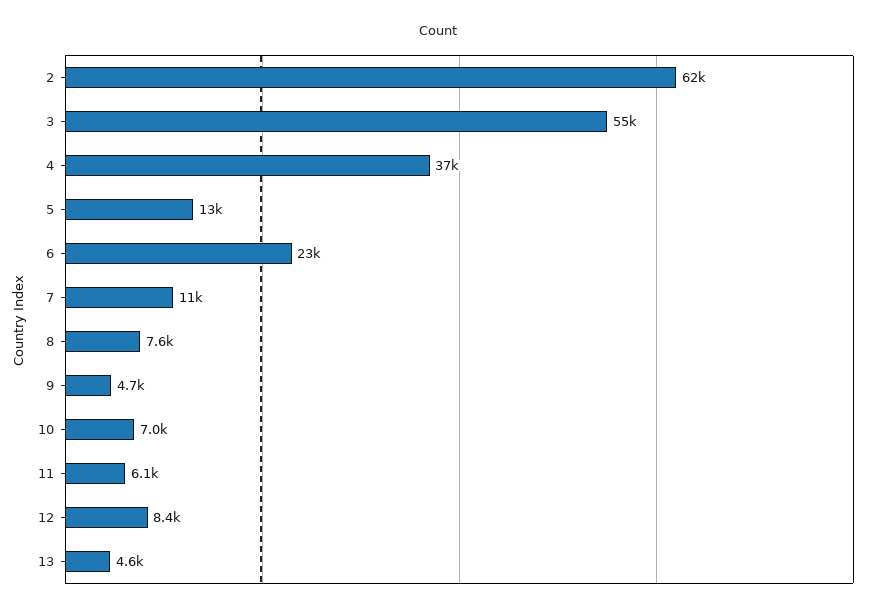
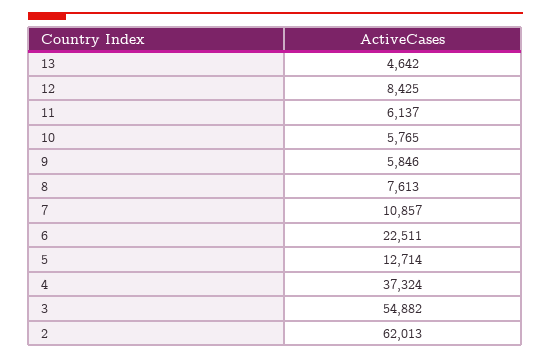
9: 4700 -> 5846
10: 7000 -> 5765

